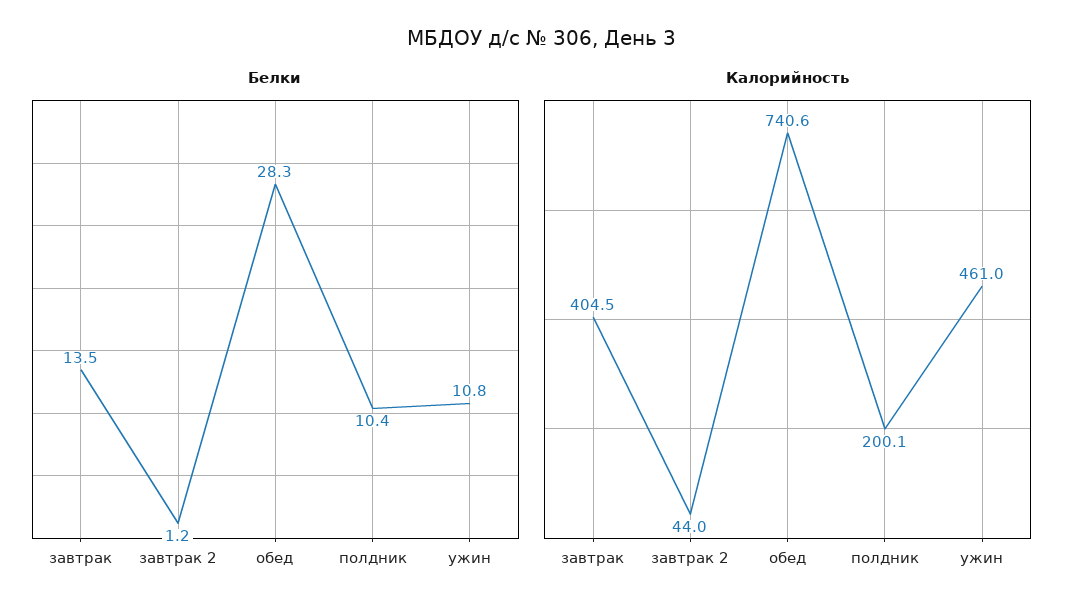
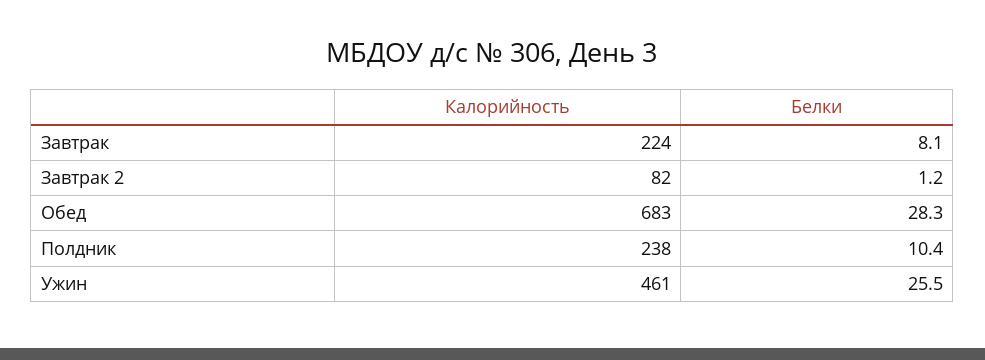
Белки, завтрак: 13.5 -> 8.1
Белки, ужин: 10.8 -> 25.5
Калорийность, завтрак: 404.5 -> 224
Калорийность, завтрак 2: 44 -> 82
Калорийность, обед: 740.6 -> 683
Калорийность, полдник: 200.1 -> 238

